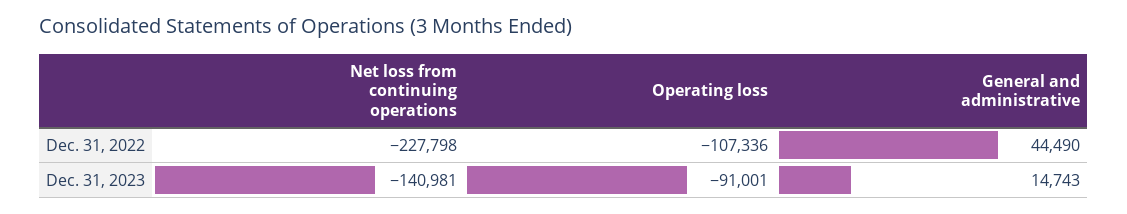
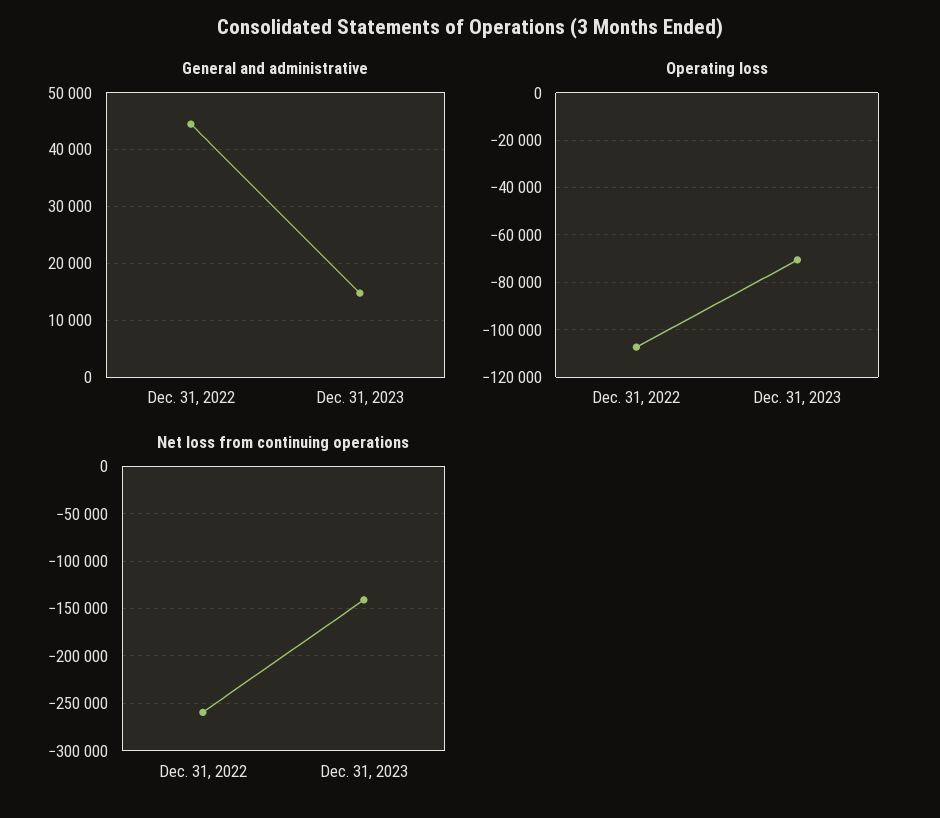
Net loss from continuing operations, Dec. 31, 2022: -227798 -> -260000
Operating loss, Dec. 31, 2023: -91001 -> -70000

